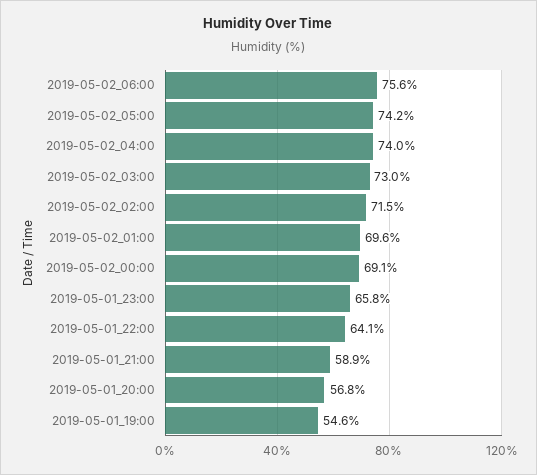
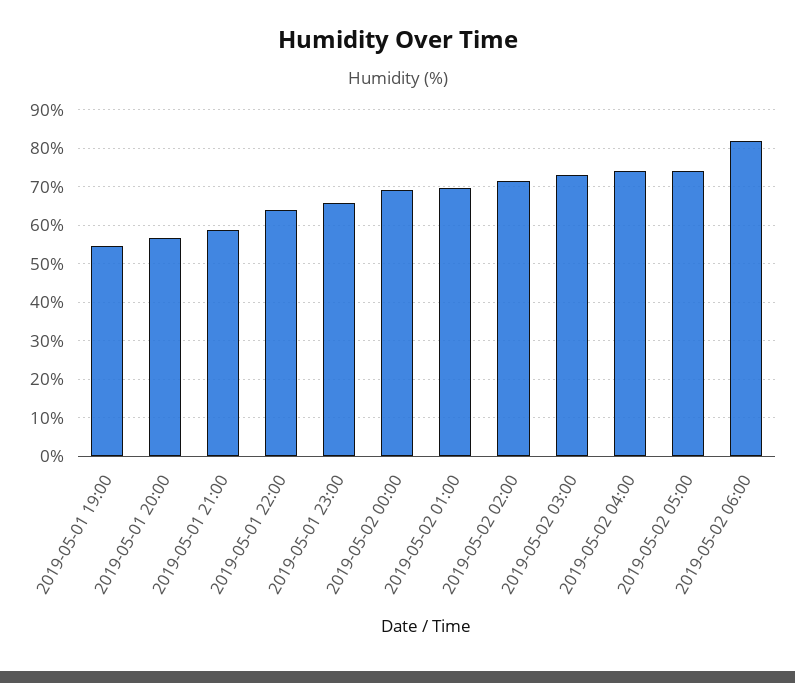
2019-05-02_06:00: 75.6 -> 82

